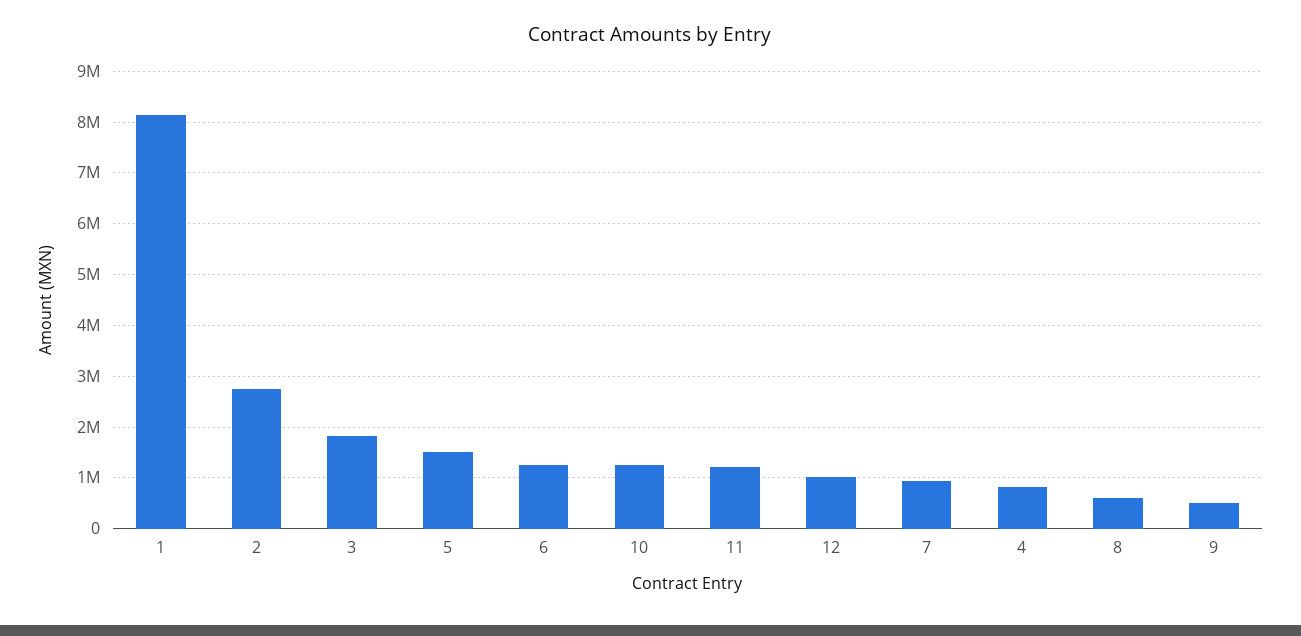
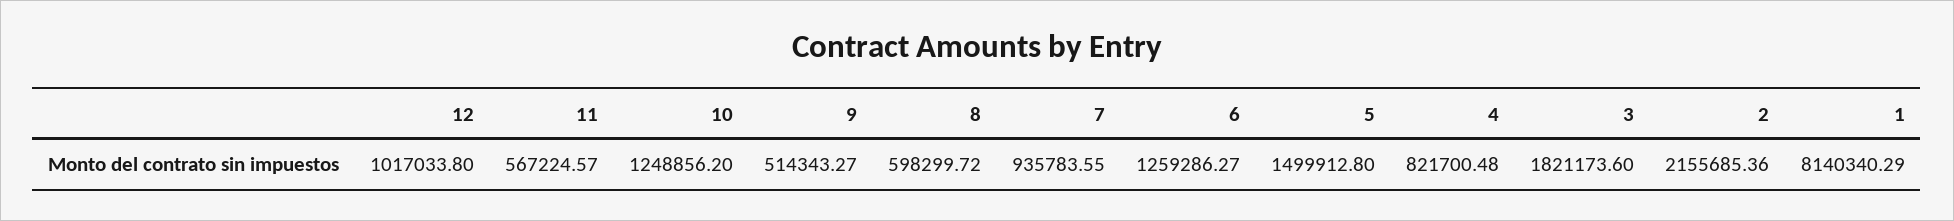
2: 2800000 -> 2155685.36
11: 1200000 -> 567224.57

